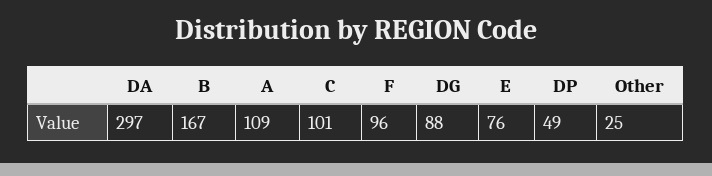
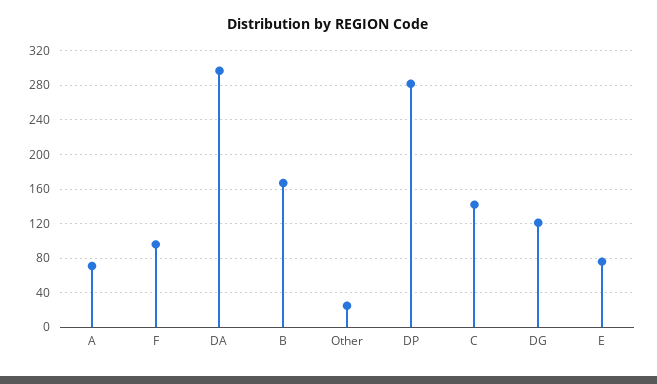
A: 109 -> 70
C: 101 -> 140
DG: 88 -> 120
DP: 49 -> 280

